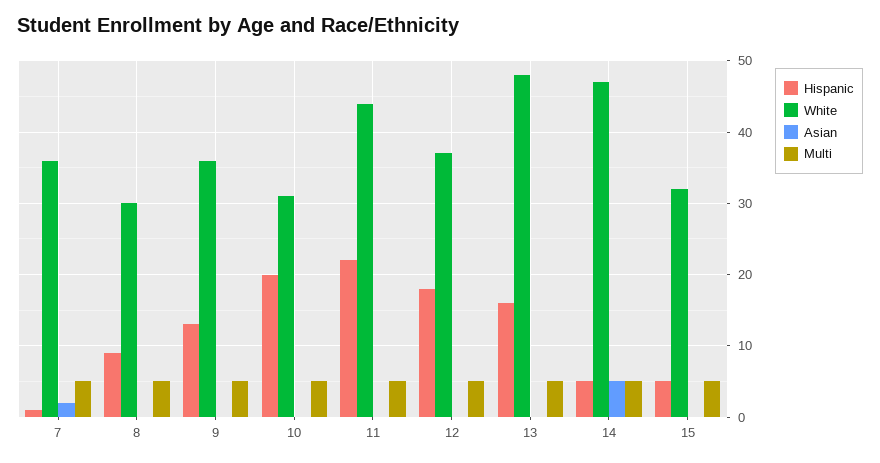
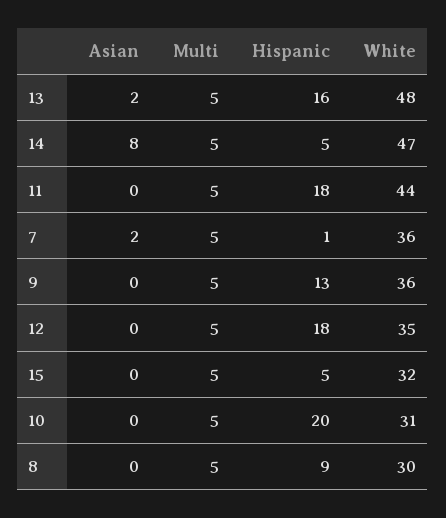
Hispanic, 11: 22 -> 18
White, 12: 37 -> 35
Asian, 13: 0 -> 2
Asian, 14: 5 -> 8

